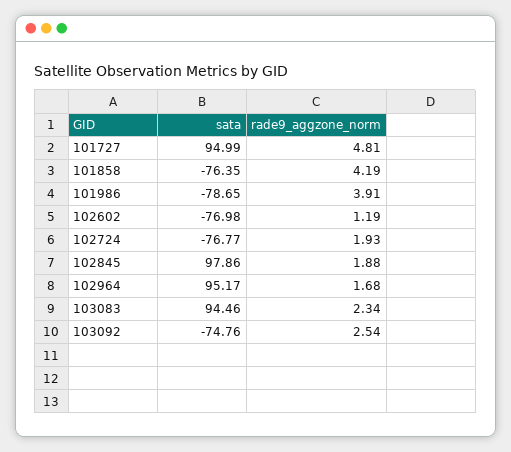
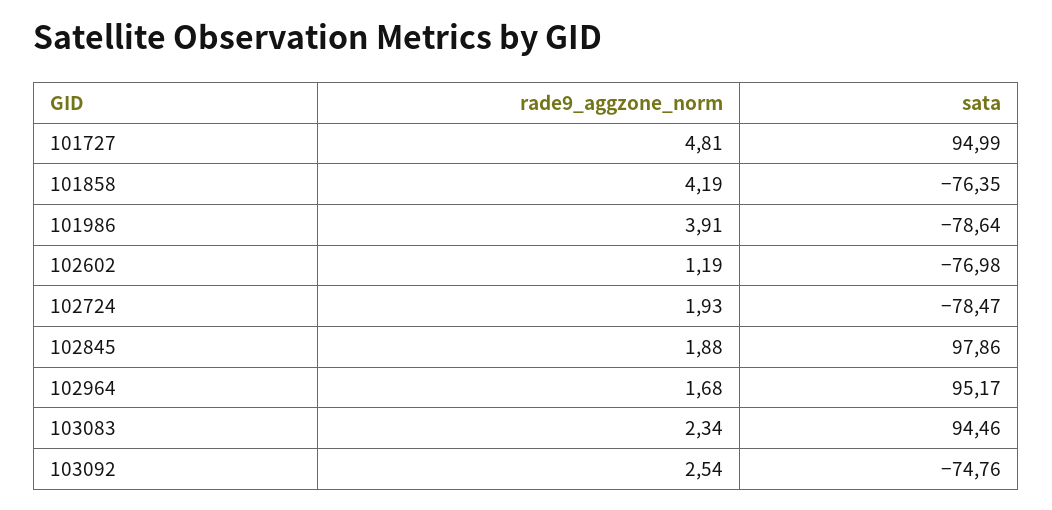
sata, 101986: -78.65 -> -78.64
sata, 102724: -76.77 -> -78.47

